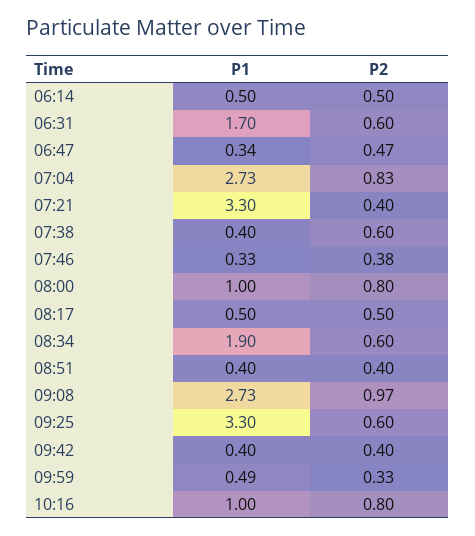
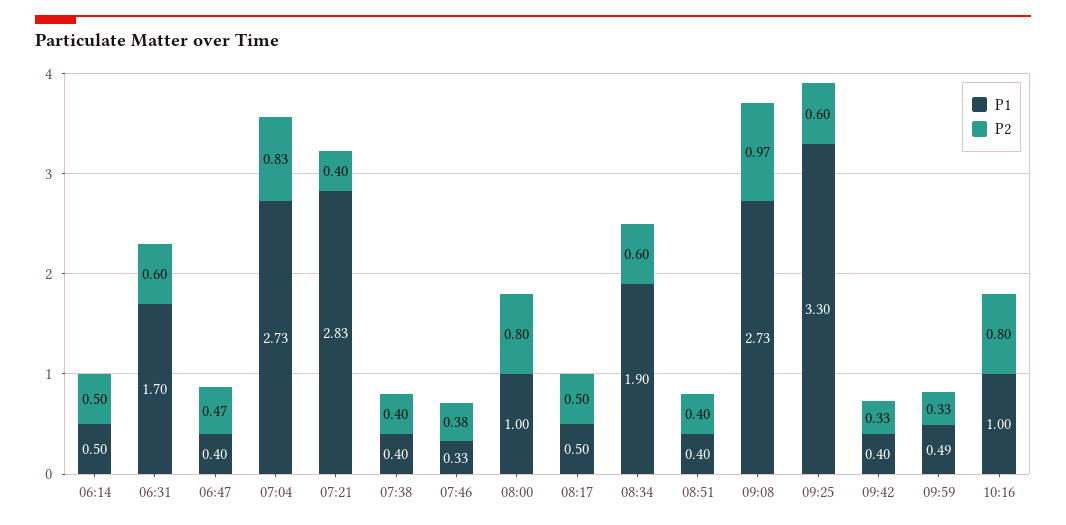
P1, 06:47: 0.34 -> 0.4
P1, 07:21: 3.3 -> 2.83
P2, 07:38: 0.6 -> 0.4
P2, 09:42: 0.4 -> 0.33

